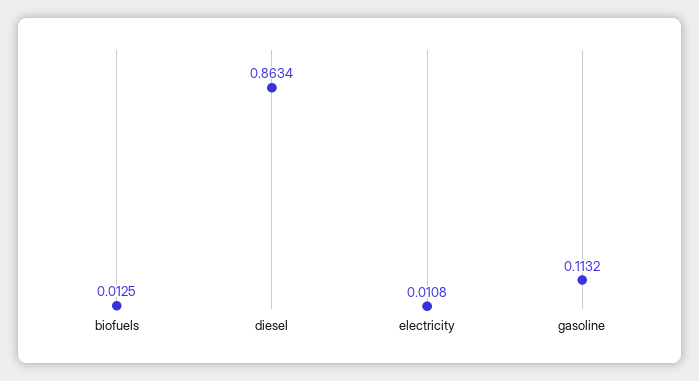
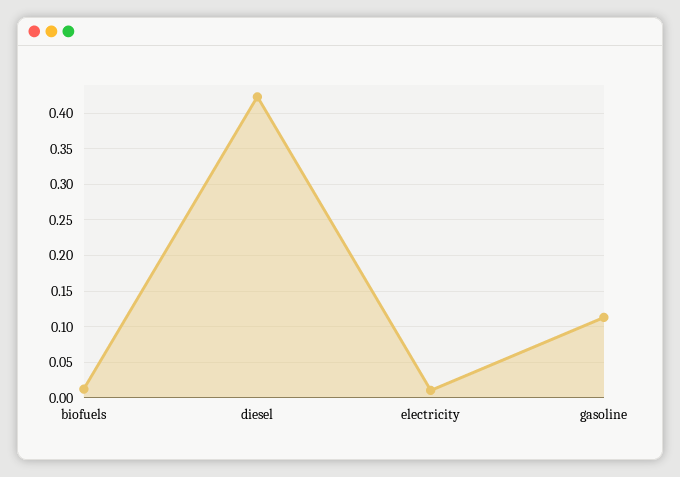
diesel: 0.8634 -> 0.42

